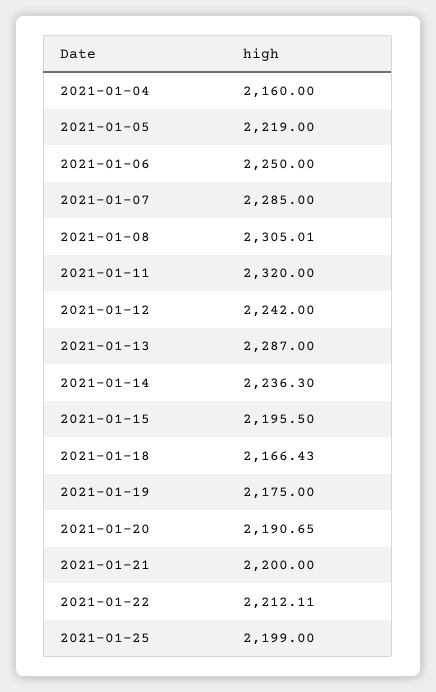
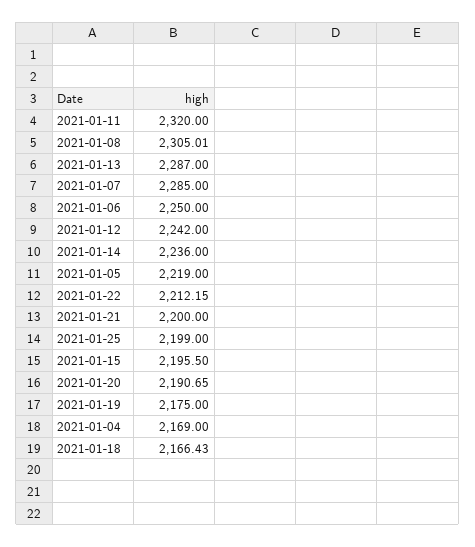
2021-01-04: 2160 -> 2169
2021-01-14: 2236.3 -> 2236
2021-01-22: 2212.11 -> 2212.15

